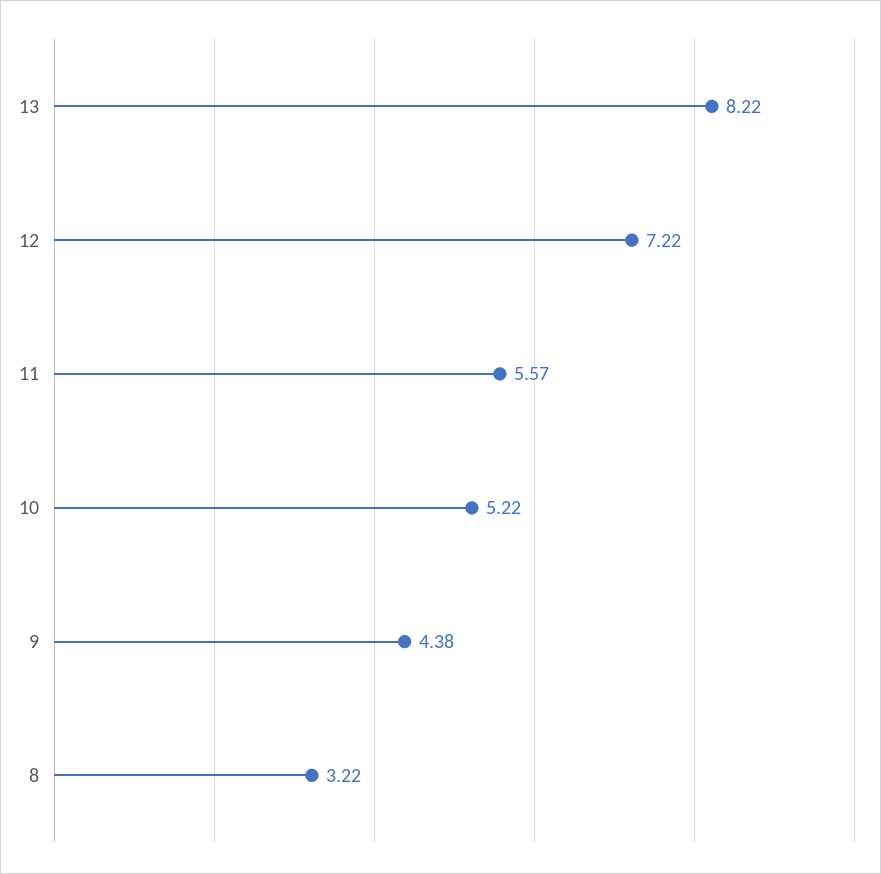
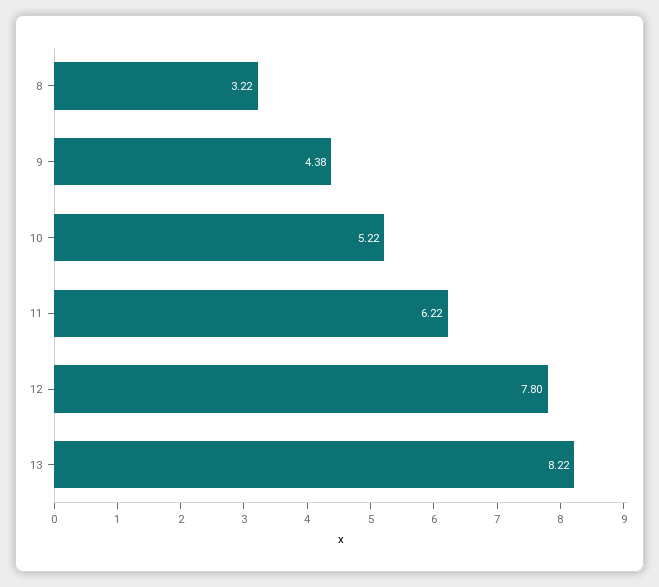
12: 7.22 -> 7.8
11: 5.57 -> 6.22

